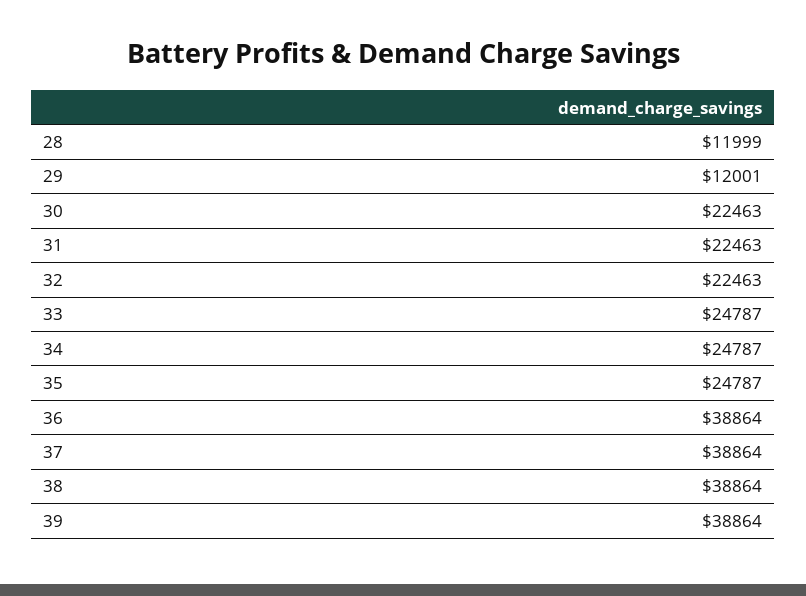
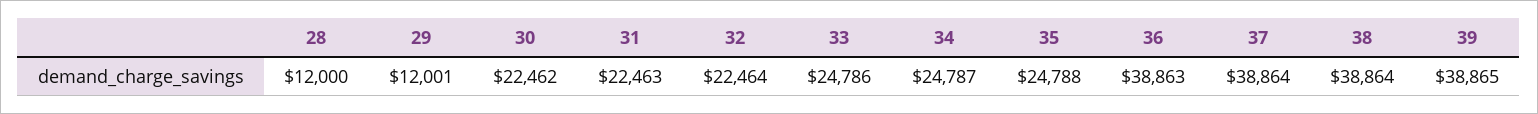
28: 11999 -> 12000
30: 22463 -> 22462
32: 22463 -> 22464
33: 24787 -> 24786
35: 24787 -> 24788
36: 38864 -> 38863
39: 38864 -> 38865

